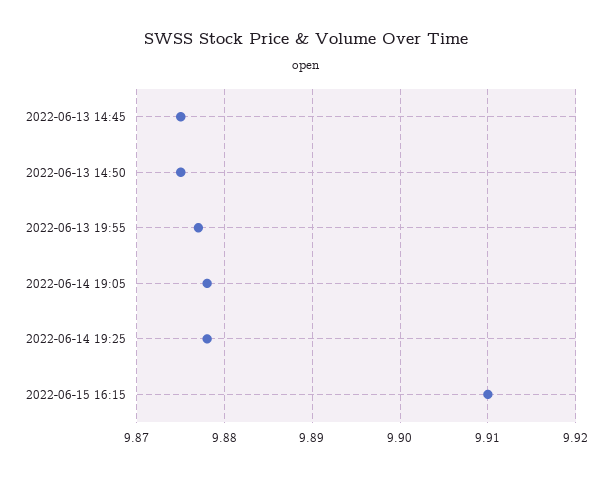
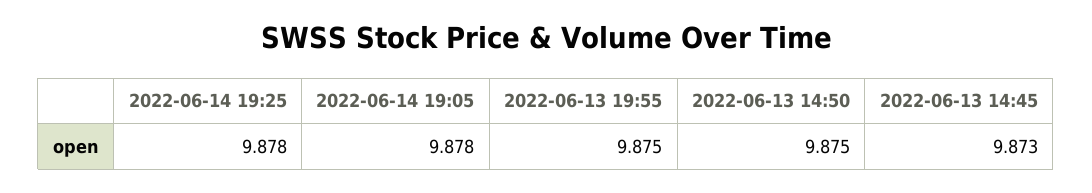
2022-06-13 14:45: 9.875 -> 9.873
2022-06-13 19:55: 9.877 -> 9.875
2022-06-15 16:15: 9.91 -> none

